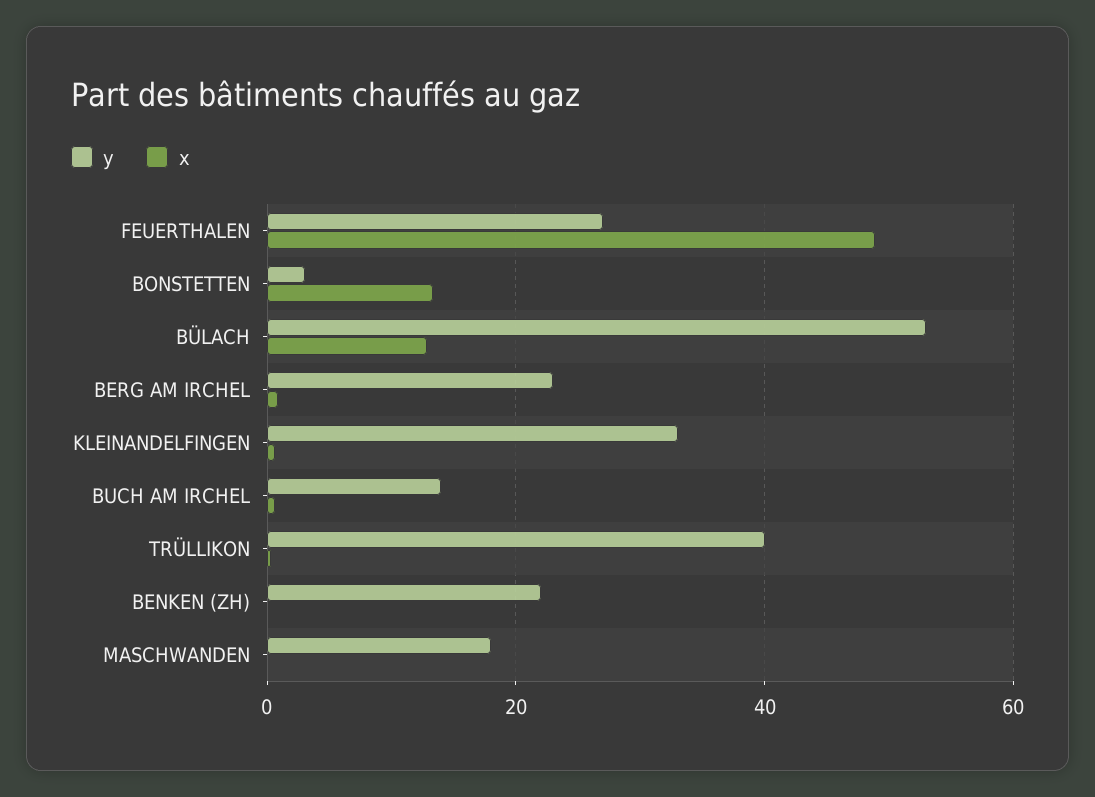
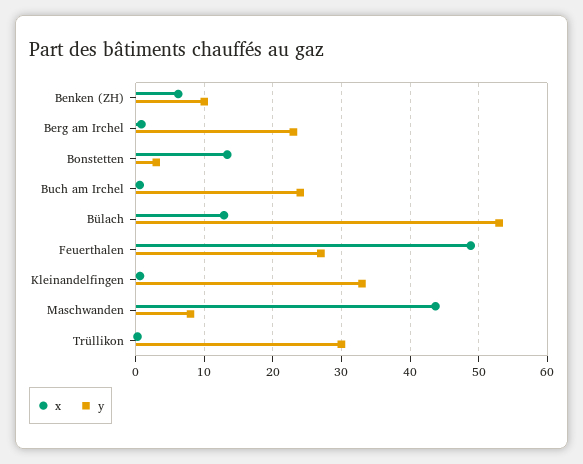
y, BUCH AM IRCHEL: 14 -> 24
y, TRÜLLIKON: 40 -> 30
y, BENKEN (ZH): 22 -> 10
x, BENKEN (ZH): 0 -> 6
y, MASCHWANDEN: 18 -> 8
x, MASCHWANDEN: 0 -> 44

